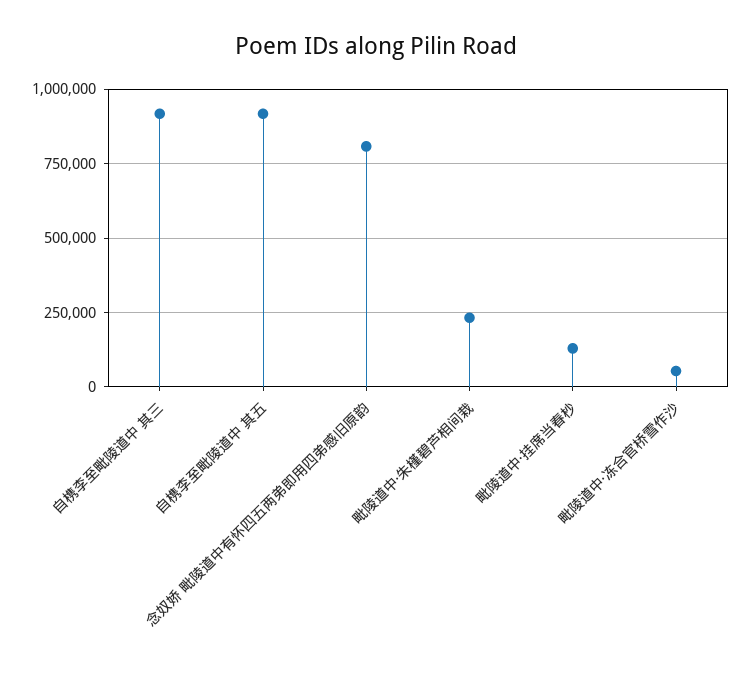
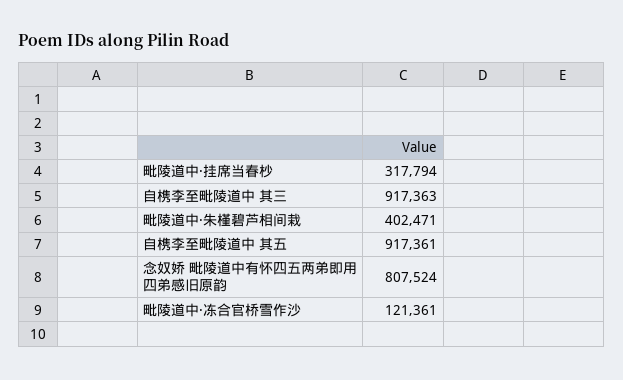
毗陵道中·朱槿碧芦相间栽: 225000 -> 402471
毗陵道中·挂席当春杪: 125000 -> 317794
毗陵道中·冻合官桥雪作沙: 50000 -> 121361

